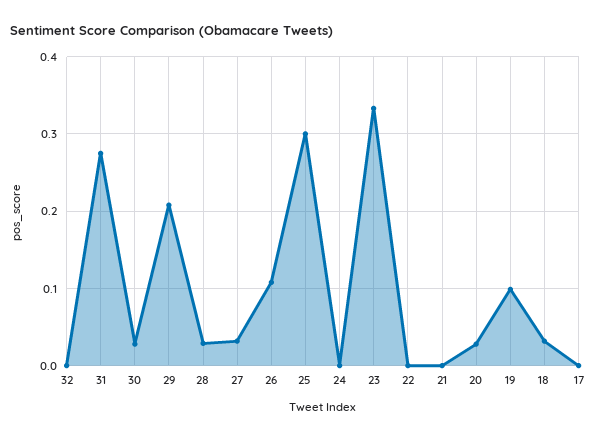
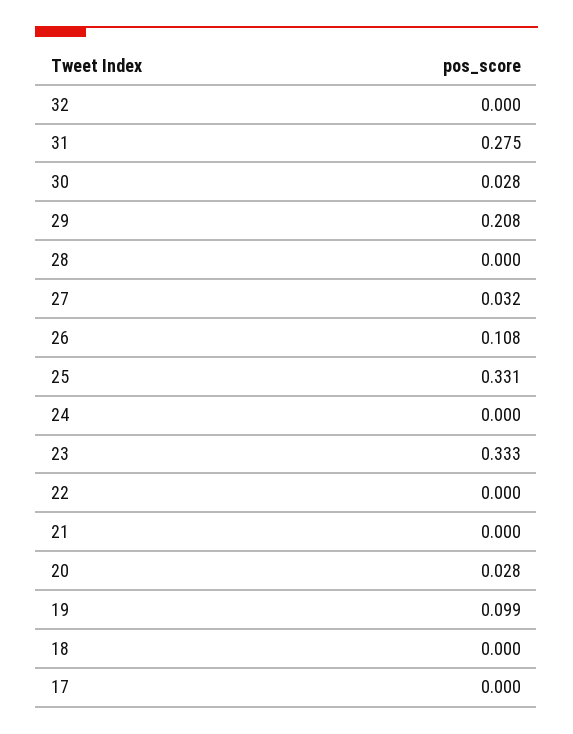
28: 0.03 -> 0
25: 0.3 -> 0.331
18: 0.03 -> 0

